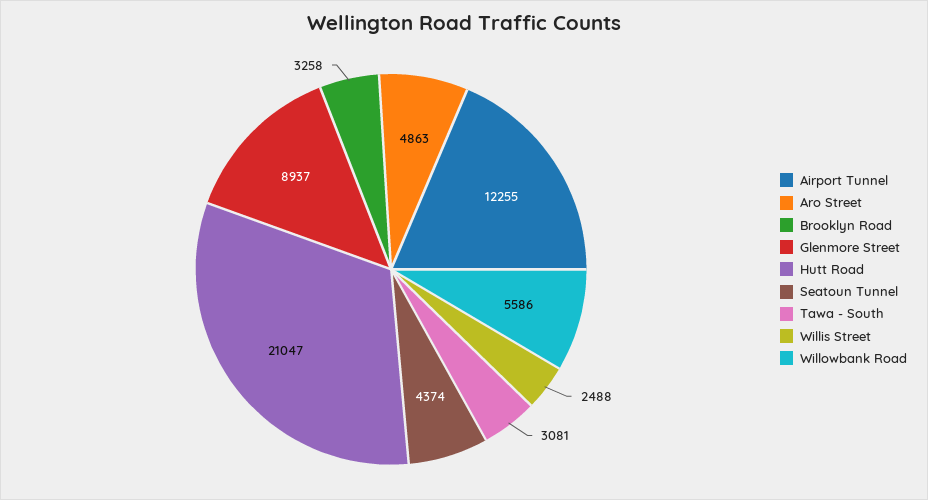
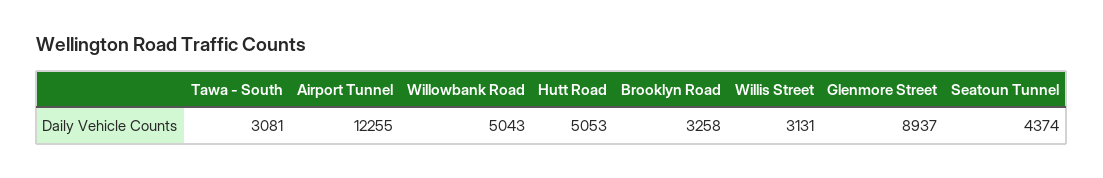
Aro Street: 4863 -> none
Hutt Road: 21047 -> 5053
Willis Street: 2488 -> 3131
Willowbank Road: 5586 -> 5043

